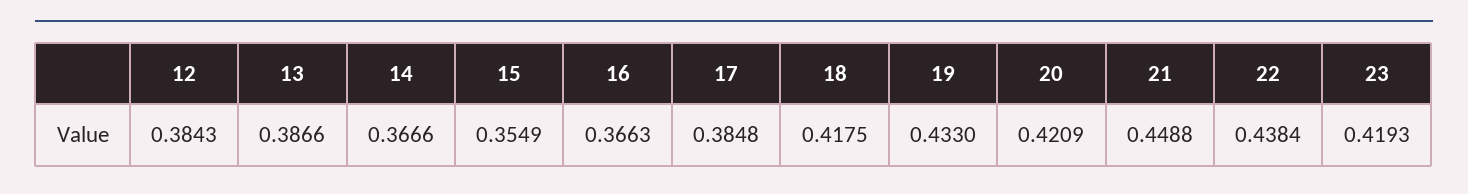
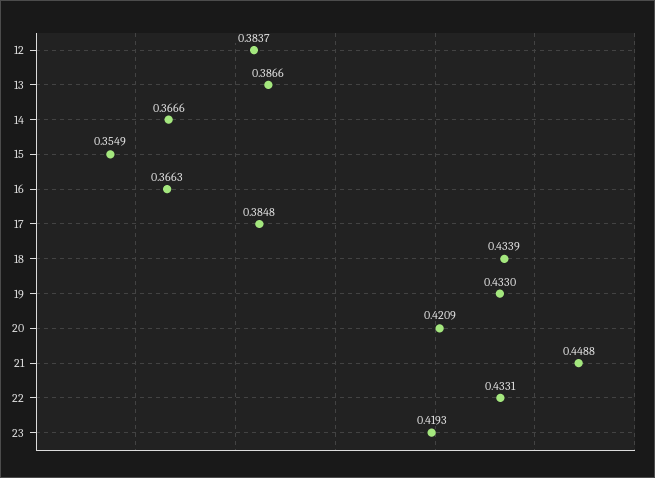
12: 0.3843 -> 0.3837
18: 0.4175 -> 0.4339
22: 0.4384 -> 0.4331

